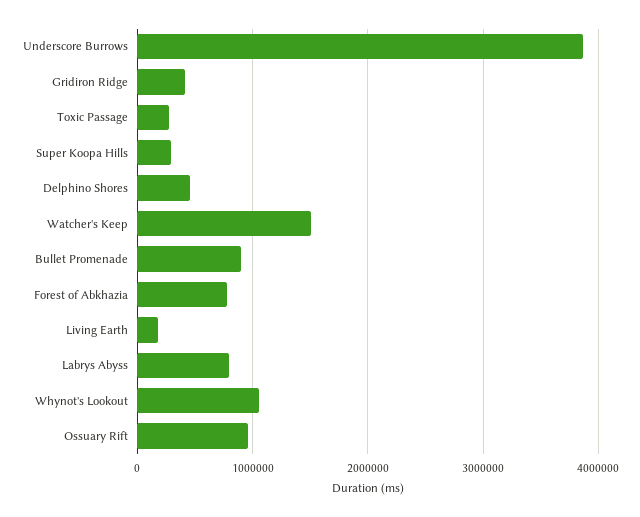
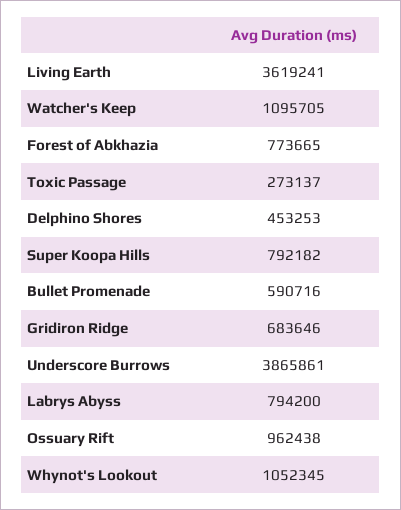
Gridiron Ridge: 400000 -> 683646
Super Koopa Hills: 300000 -> 792182
Watcher's Keep: 1500000 -> 1095705
Bullet Promenade: 900000 -> 590716
Living Earth: 200000 -> 3619241

